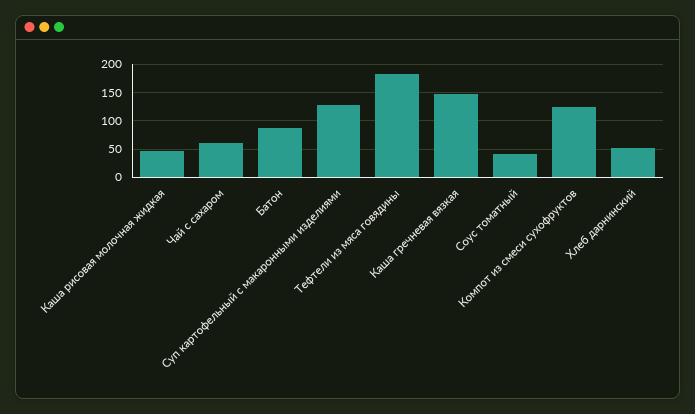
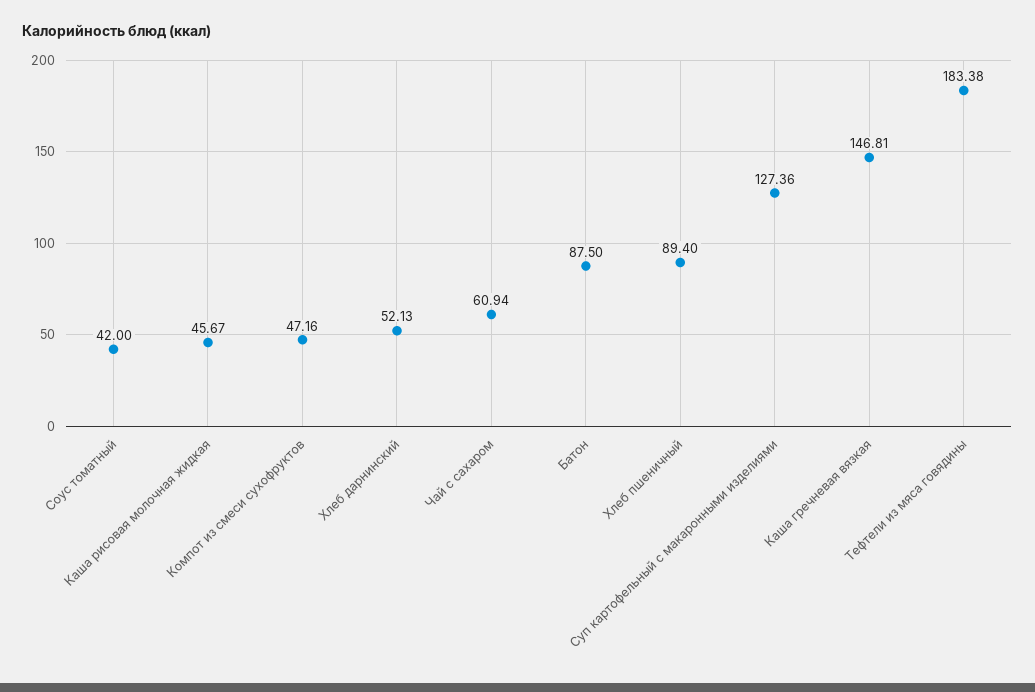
Компот из смеси сухофруктов: 125 -> 47.16
Хлеб пшеничный: none -> 89.4

